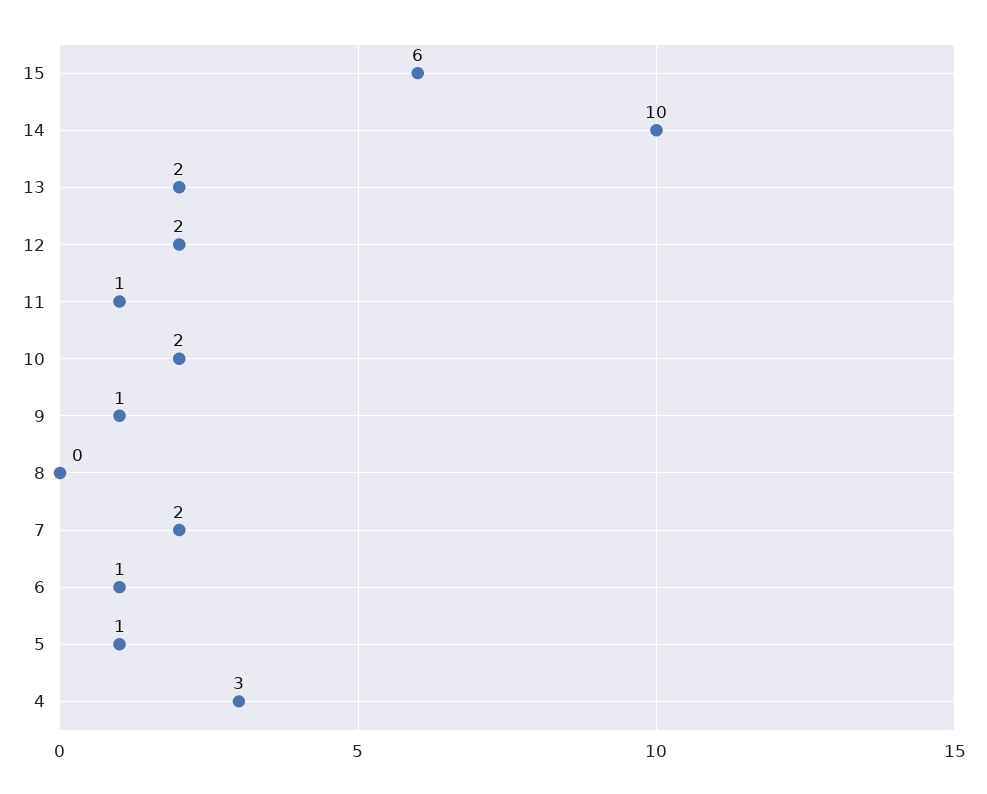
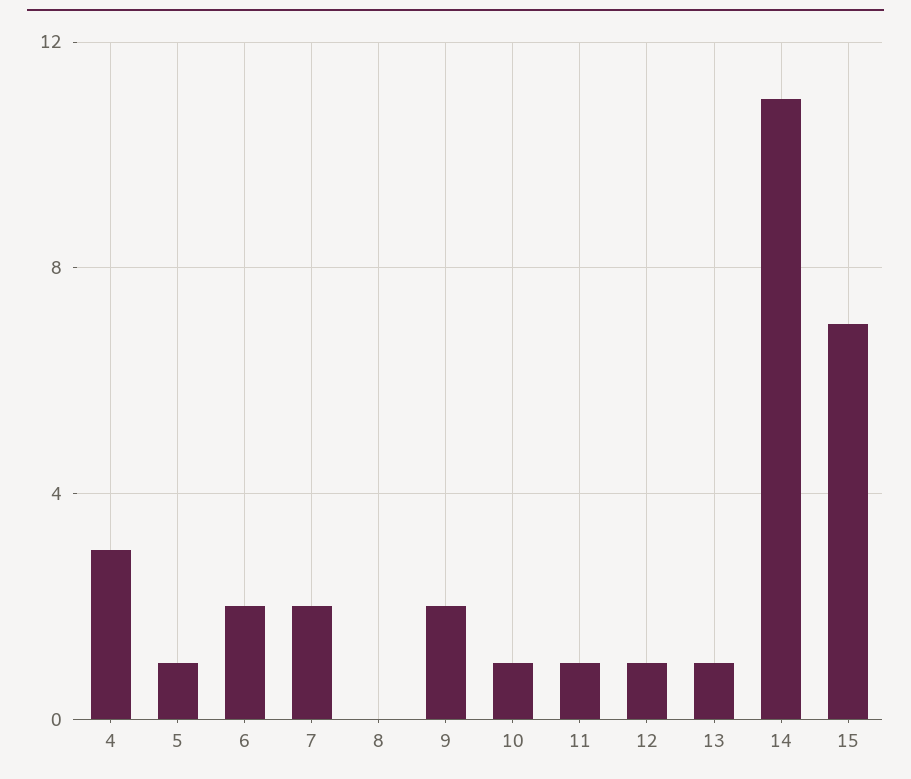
15: 6 -> 7
14: 10 -> 11
13: 2 -> 1
12: 2 -> 1
10: 2 -> 1
9: 1 -> 2
6: 1 -> 2

